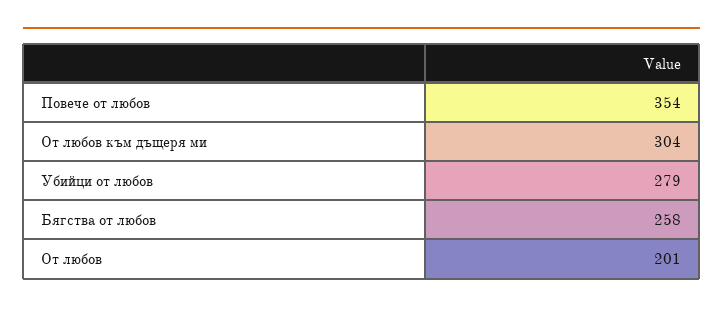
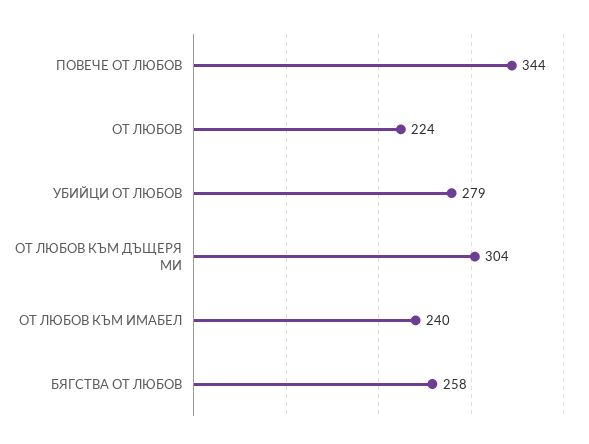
Повече от любов: 354 -> 344
От любов: 201 -> 224
ОТ ЛЮБОВ КЪМ ИМАБЕЛ: none -> 240

